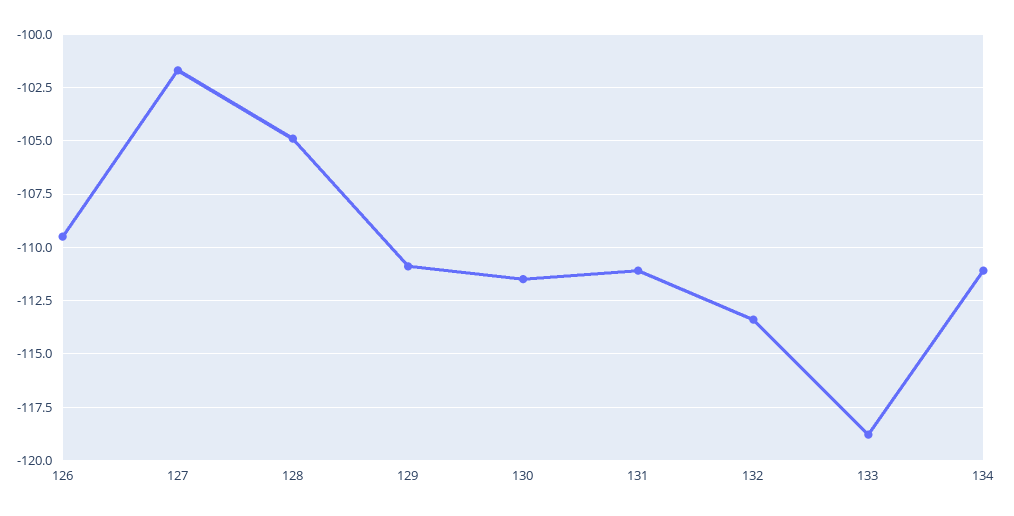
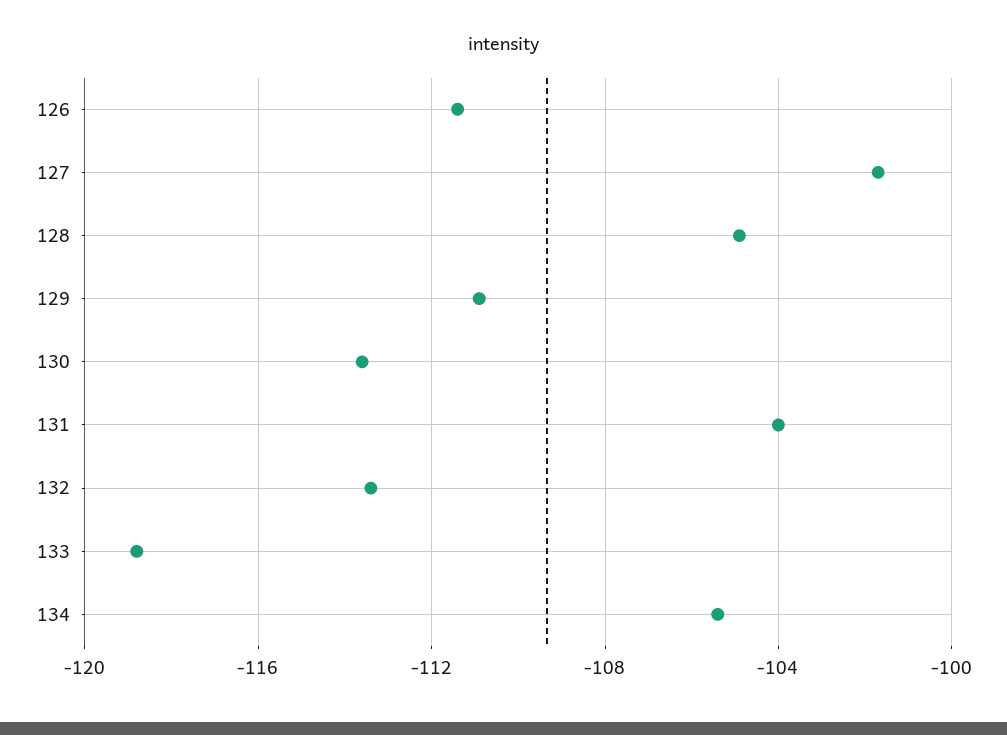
126: -109.5 -> -111.5
130: -111.5 -> -113.5
131: -111 -> -104
134: -111 -> -105.5

